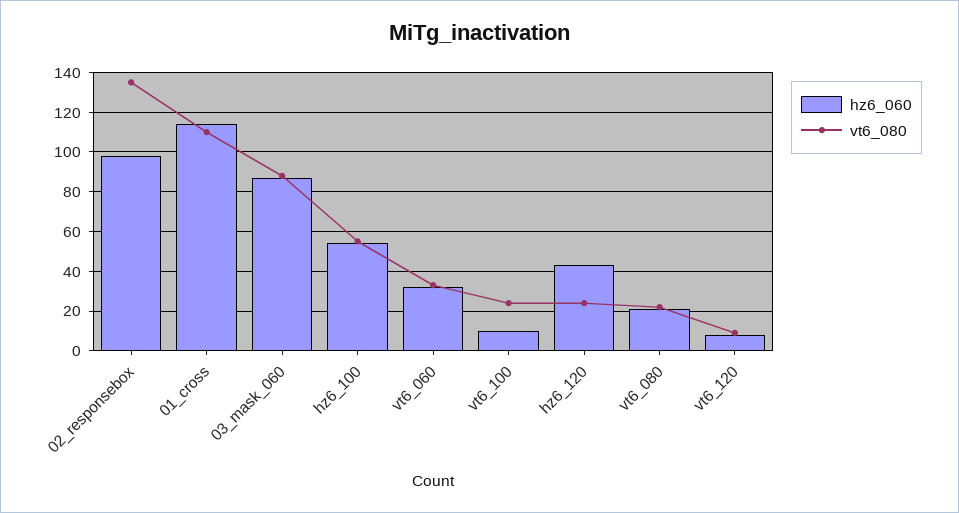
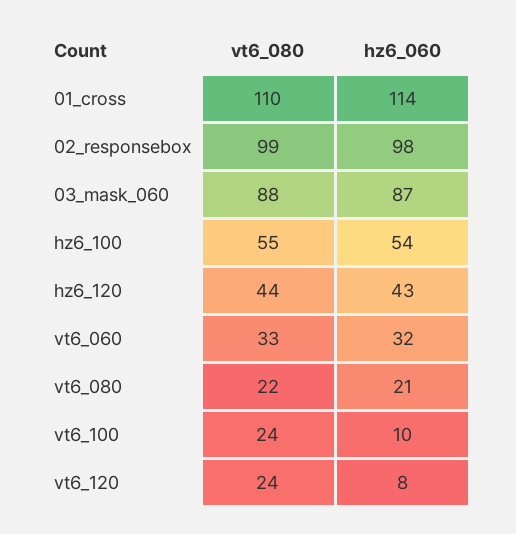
vt6_080, 02_responsebox: 135 -> 99
vt6_080, hz6_120: 25 -> 44
vt6_080, vt6_120: 10 -> 24

